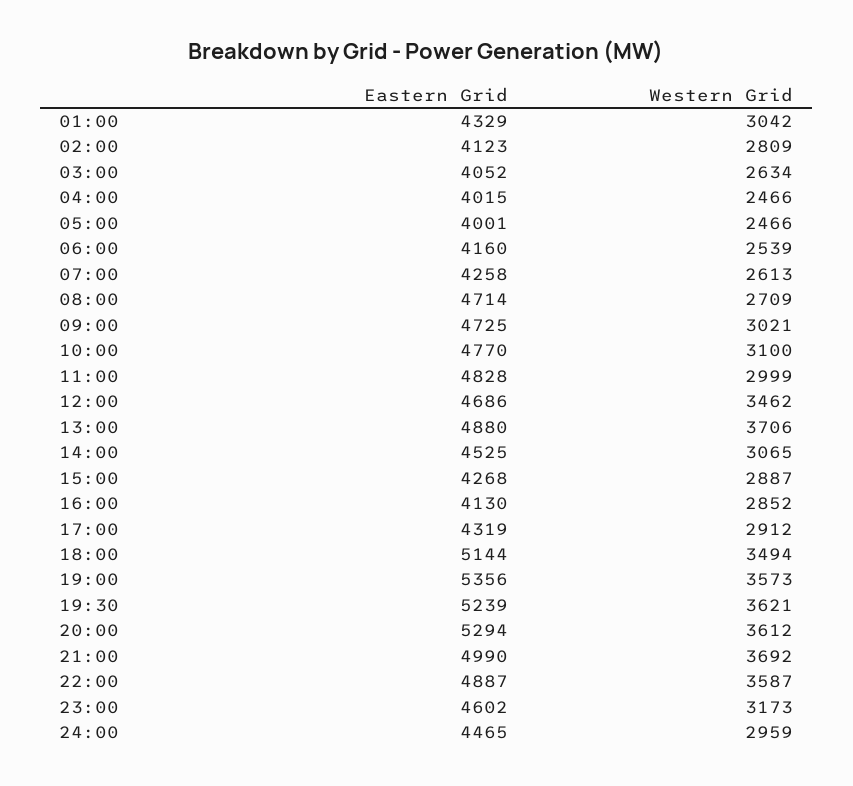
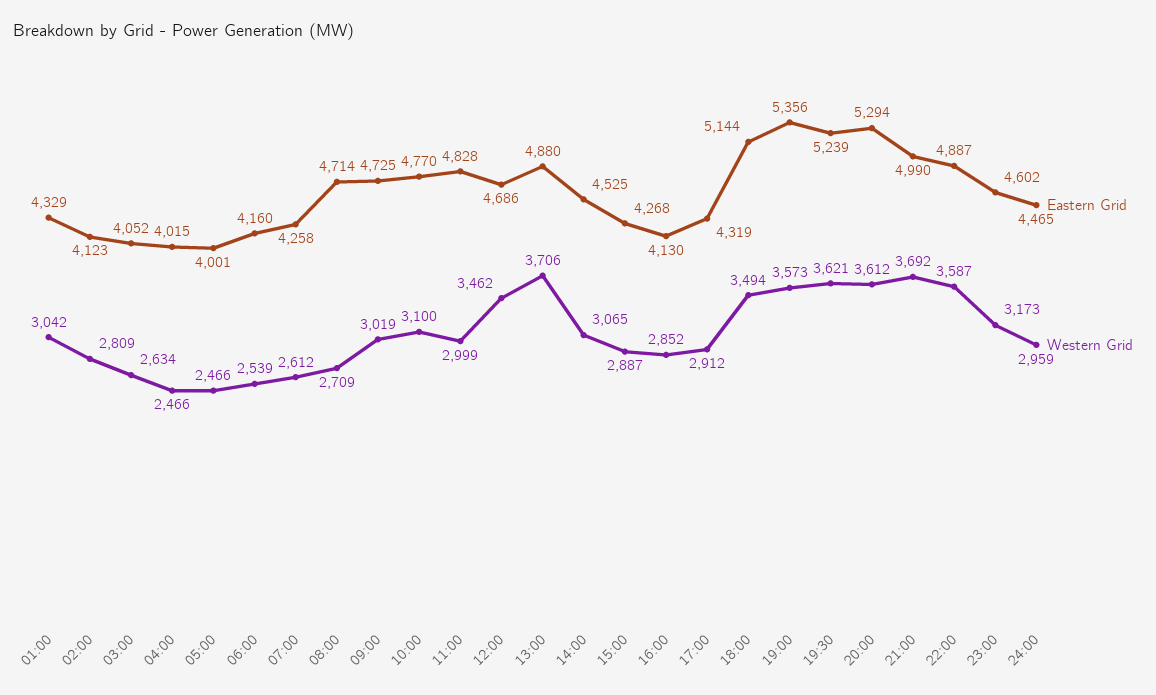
Western Grid, 07:00: 2613 -> 2612
Western Grid, 09:00: 3021 -> 3019

